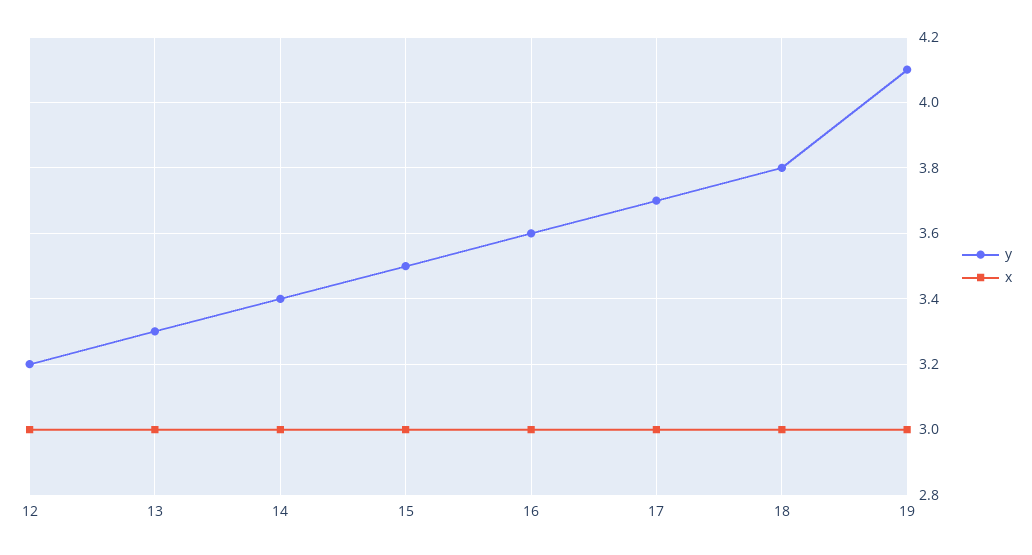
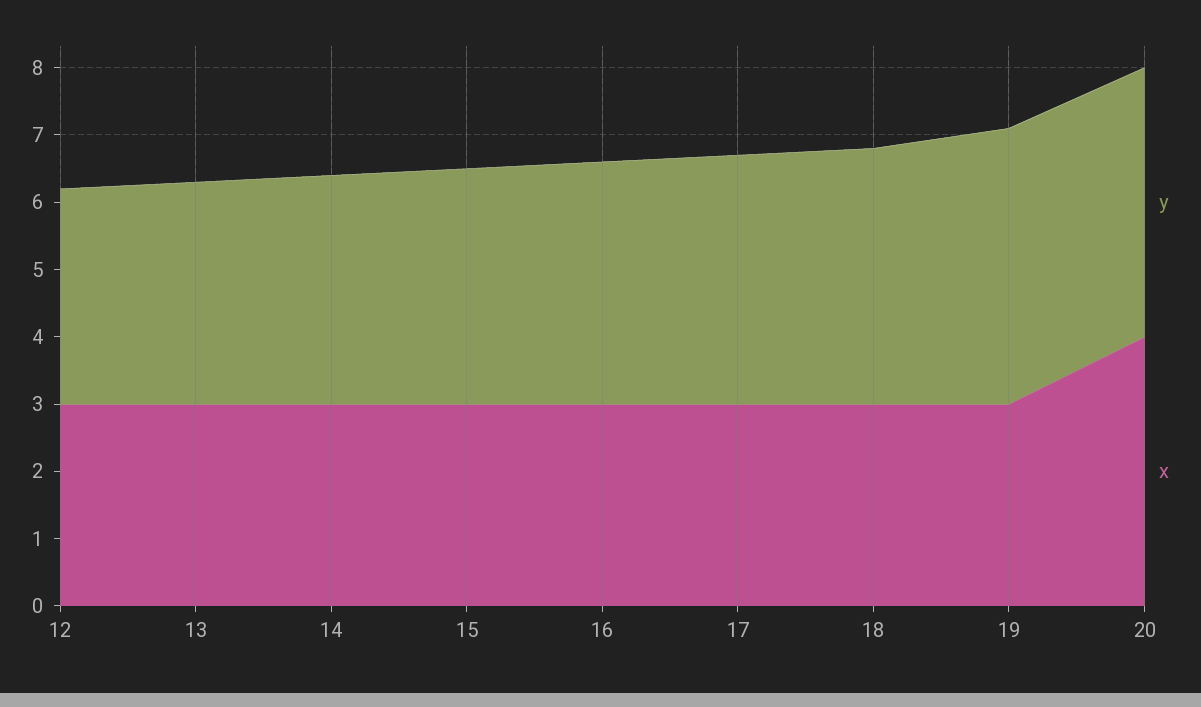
y, 20: none -> 4
x, 20: none -> 4

